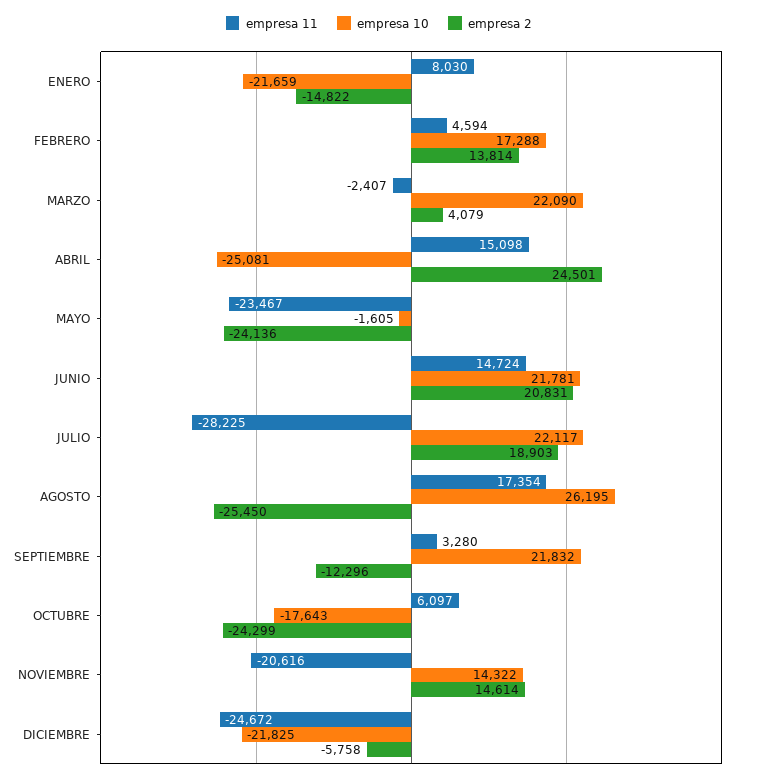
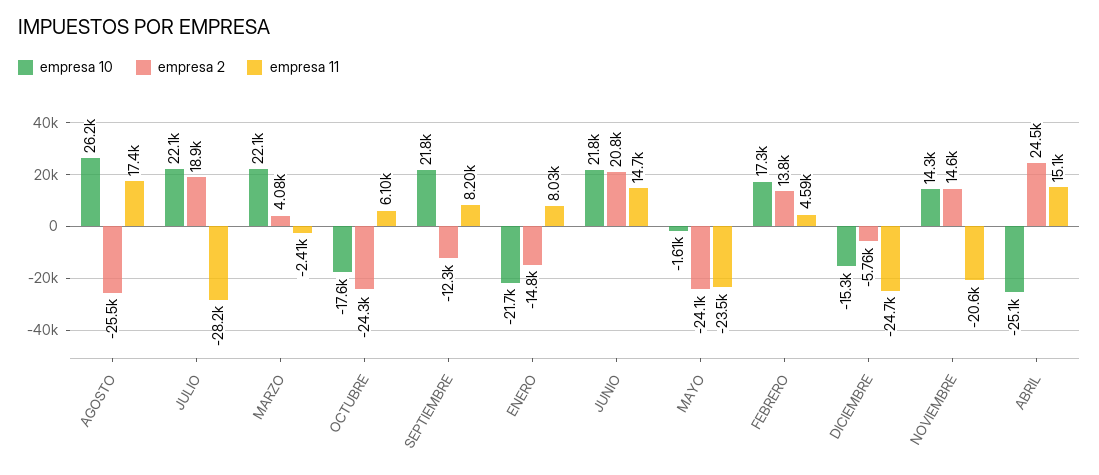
empresa 11, SEPTIEMBRE: 3280 -> 8200
empresa 10, DICIEMBRE: -21825 -> -15300

